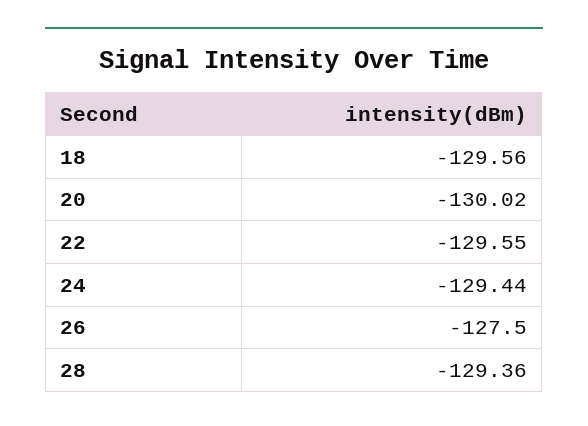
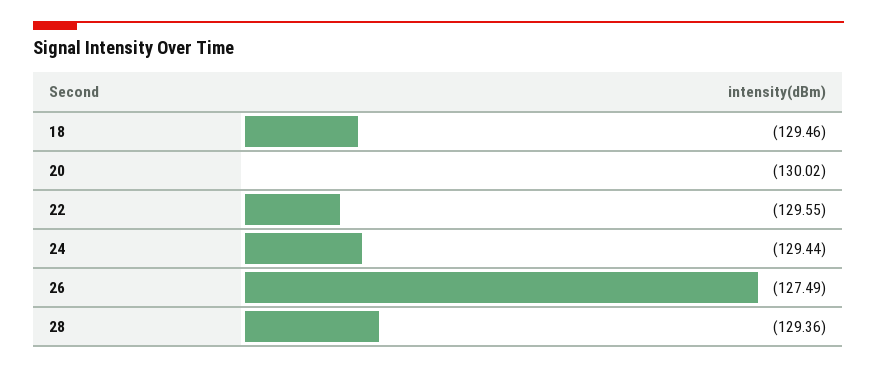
18: -129.56 -> -129.46
26: -127.5 -> -127.49

